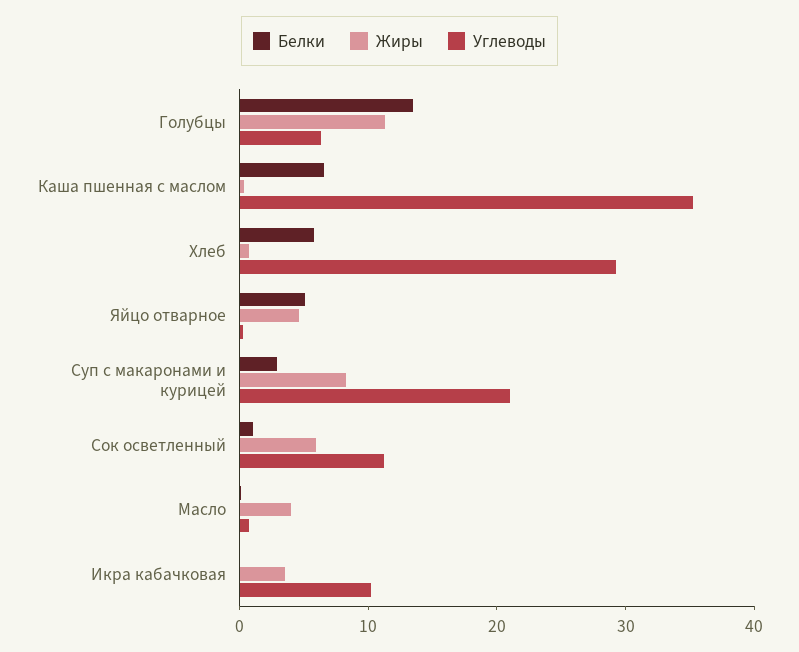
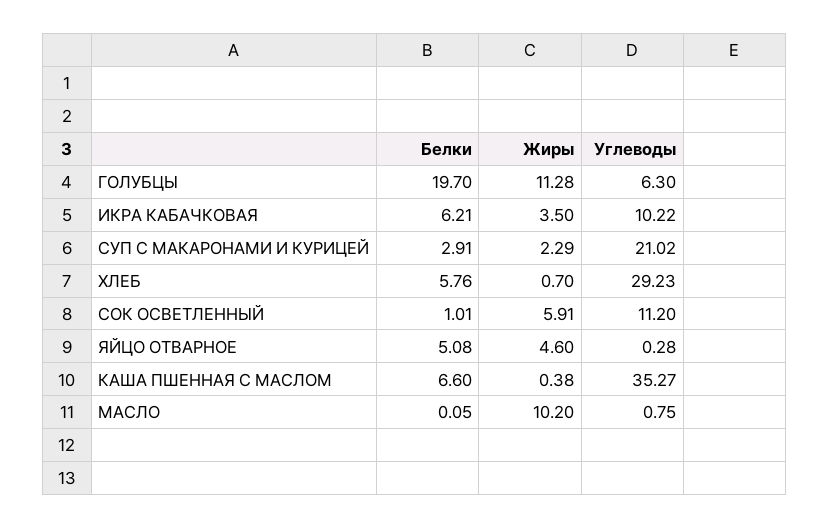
Белки, Голубцы: 14 -> 19.7
Жиры, Суп с макаронами и курицей: 8 -> 2.29
Жиры, Масло: 4 -> 10.2
Белки, Икра кабачковая: 0 -> 6.21

